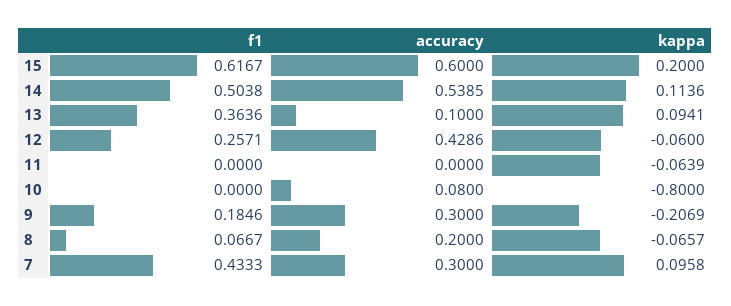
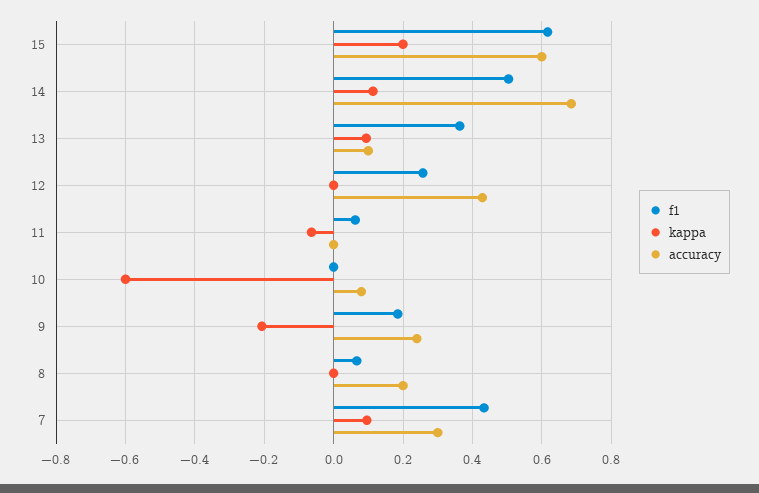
accuracy, 14: 0.5385 -> 0.68
kappa, 12: -0.06 -> 0
f1, 11: 0 -> 0.06
kappa, 10: -0.8 -> -0.6
accuracy, 9: 0.3 -> 0.24
kappa, 8: -0.0657 -> 0

